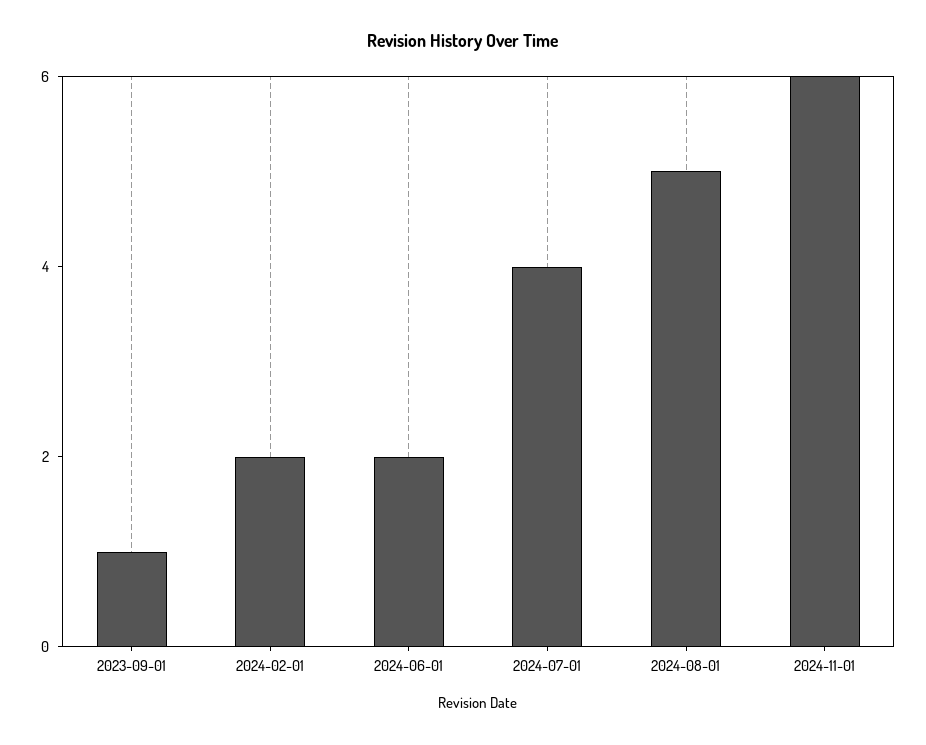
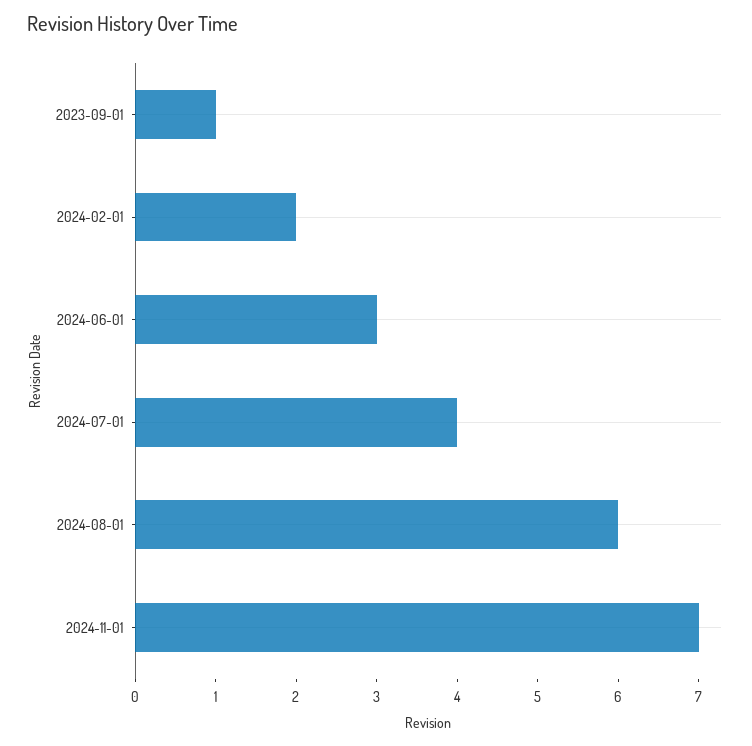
2024-06-01: 2 -> 3
2024-08-01: 5 -> 6
2024-11-01: 6 -> 7

